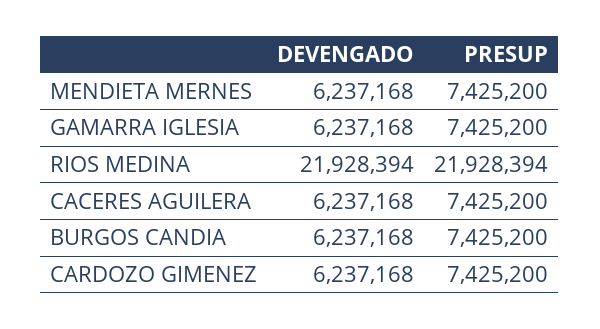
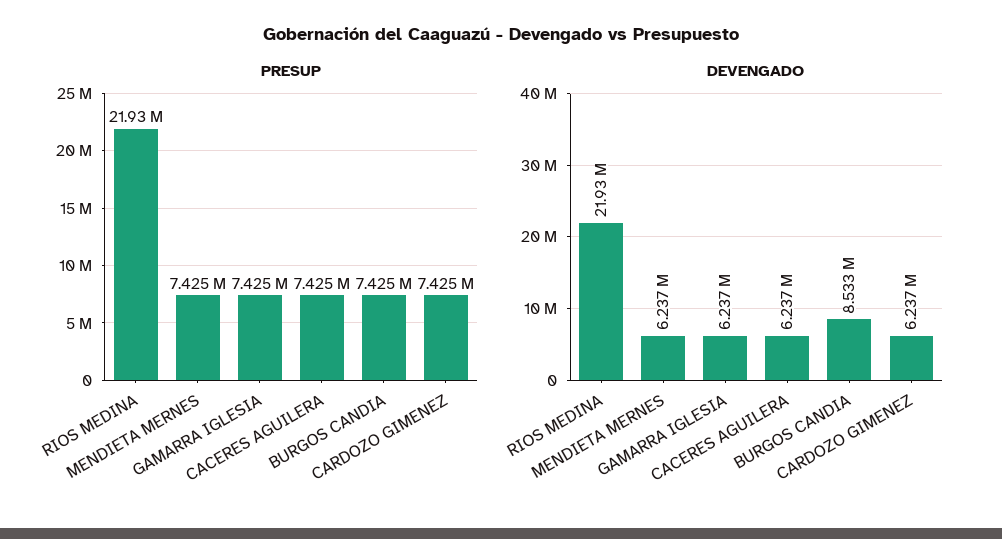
DEVENGADO, BURGOS CANDIA: 6237168 -> 8533000

